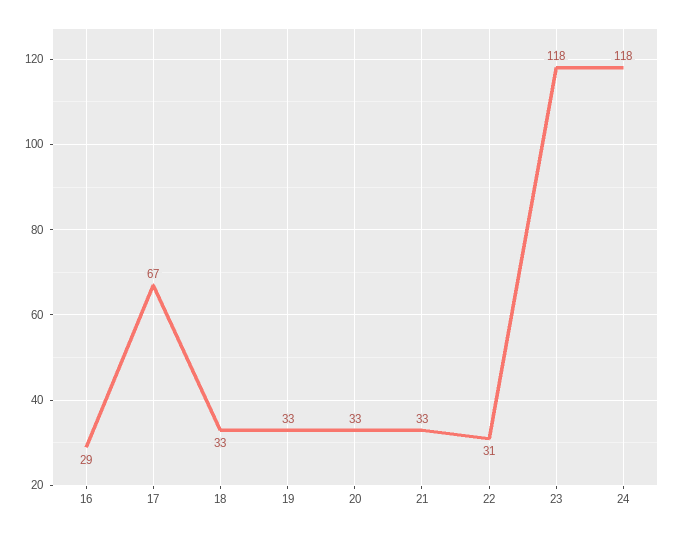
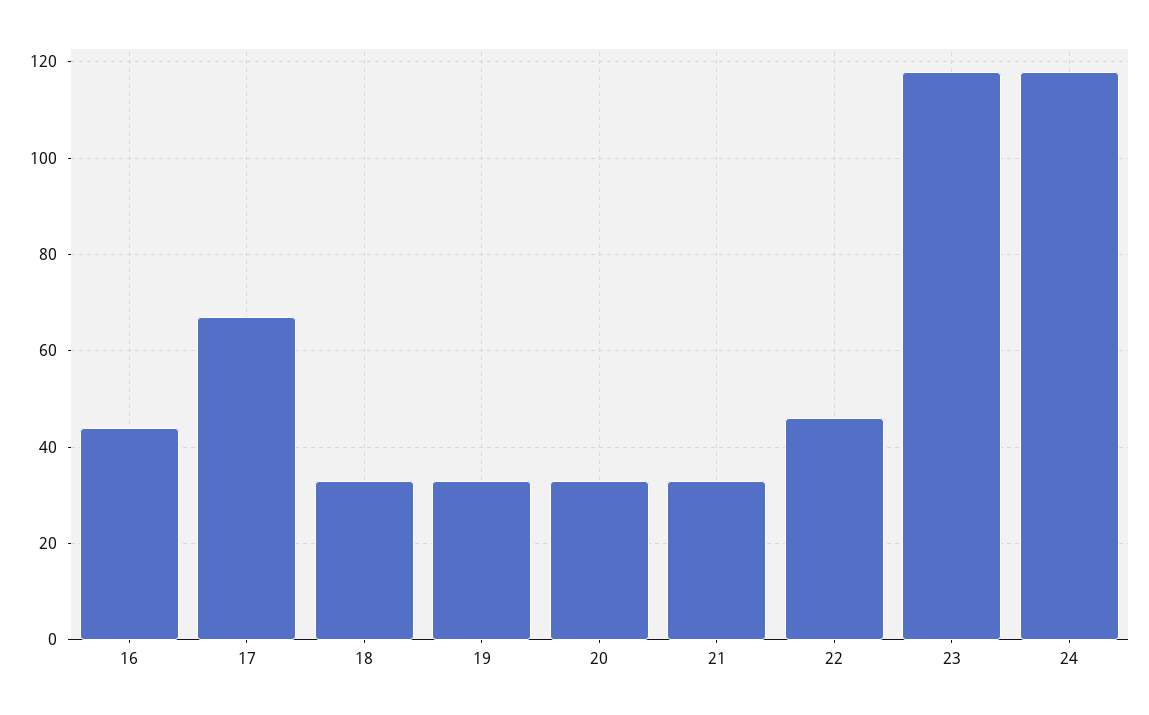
16: 29 -> 45
22: 31 -> 45

